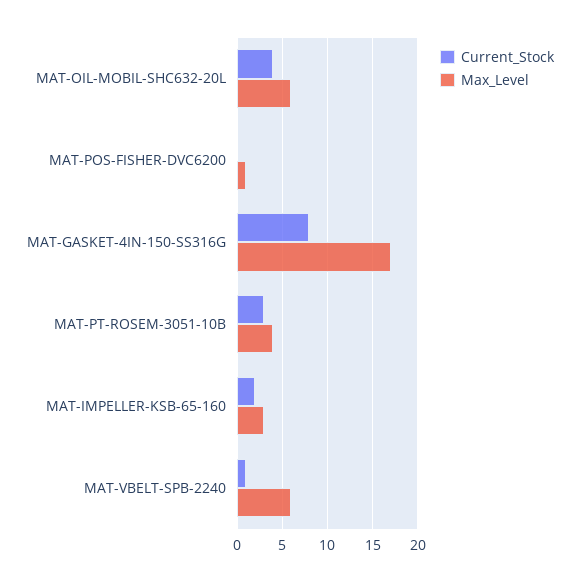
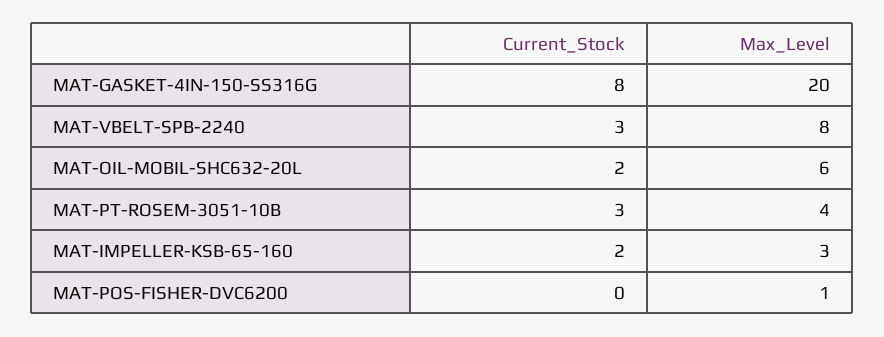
Current_Stock, MAT-OIL-MOBIL-SHC632-20L: 4 -> 2
Max_Level, MAT-GASKET-4IN-150-SS316G: 17 -> 20
Current_Stock, MAT-VBELT-SPB-2240: 1 -> 3
Max_Level, MAT-VBELT-SPB-2240: 6 -> 8

